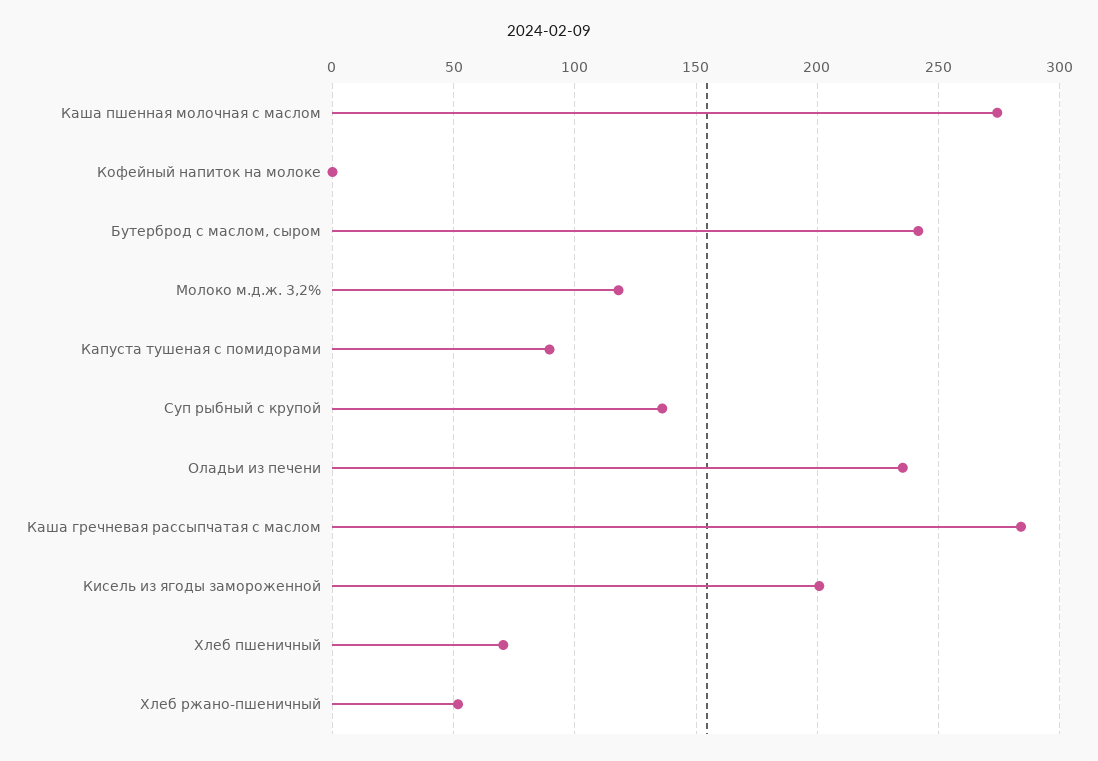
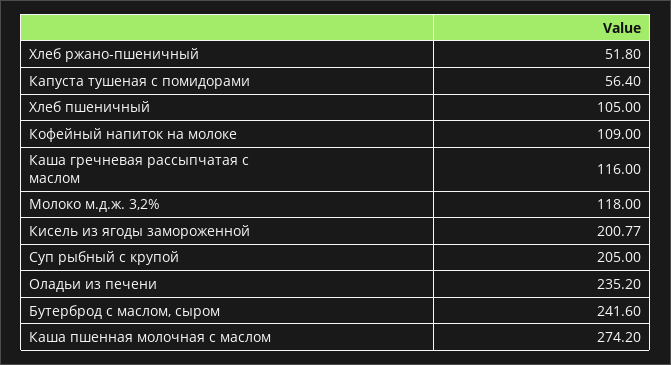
Кофейный напиток на молоке: 0 -> 109
Капуста тушеная с помидорами: 90 -> 56.4
Суп рыбный с крупой: 135 -> 205
Каша гречневая рассыпчатая с маслом: 285 -> 116
Хлеб пшеничный: 70 -> 105

